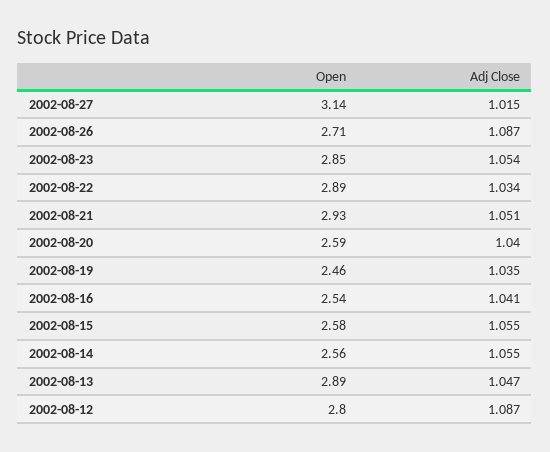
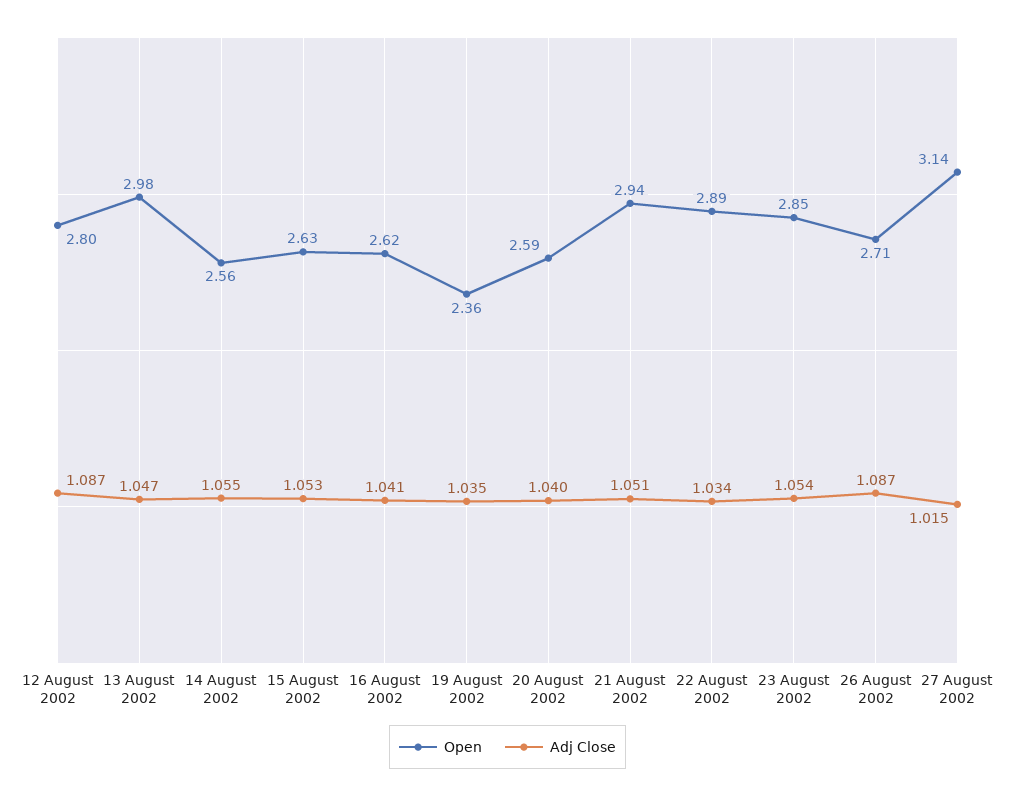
Open, 2002-08-21: 2.93 -> 2.94
Open, 2002-08-19: 2.46 -> 2.36
Open, 2002-08-16: 2.54 -> 2.62
Open, 2002-08-15: 2.58 -> 2.63
Adj Close, 2002-08-15: 1.055 -> 1.053
Open, 2002-08-13: 2.89 -> 2.98

